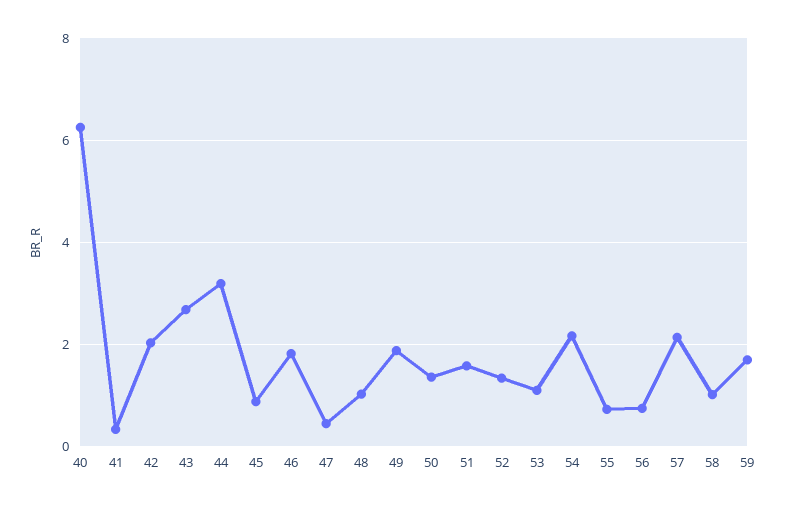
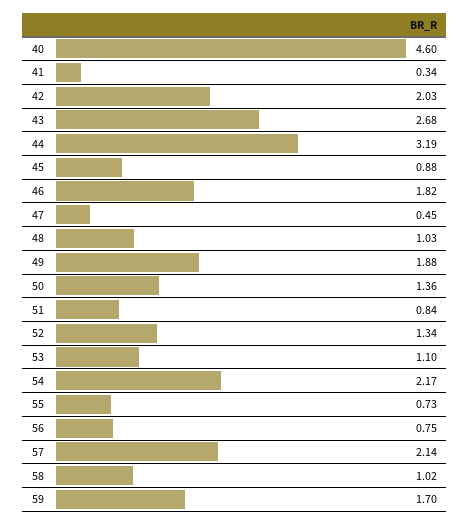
40: 6.2 -> 4.6
51: 1.6 -> 0.84

